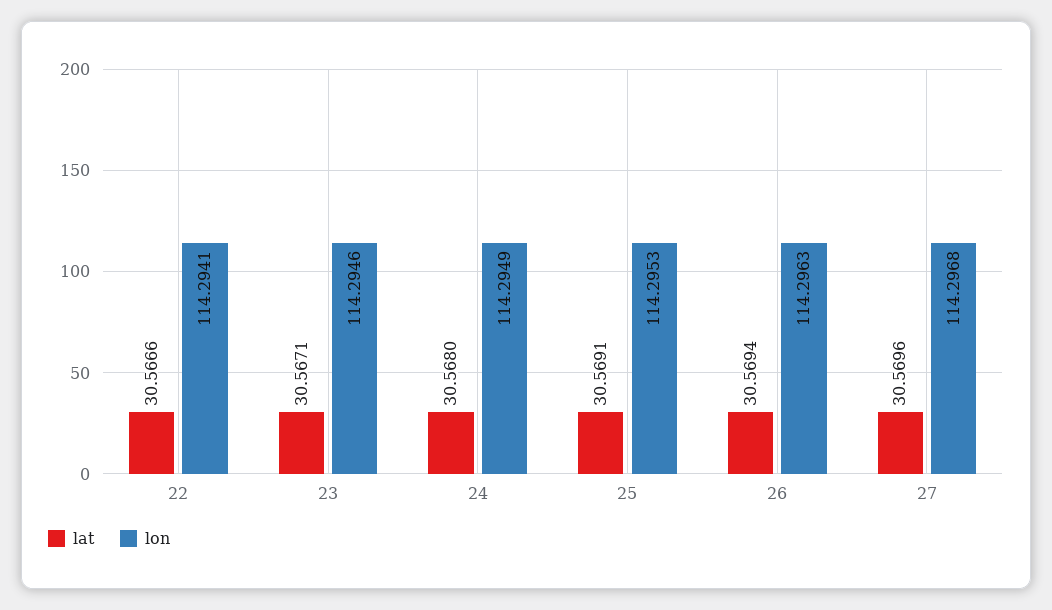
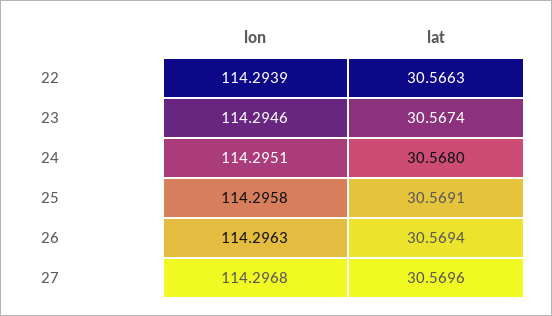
lat, 22: 30.5666 -> 30.5663
lon, 22: 114.2941 -> 114.2939
lat, 23: 30.5671 -> 30.5674
lon, 24: 114.2949 -> 114.2951
lon, 25: 114.2953 -> 114.2958

